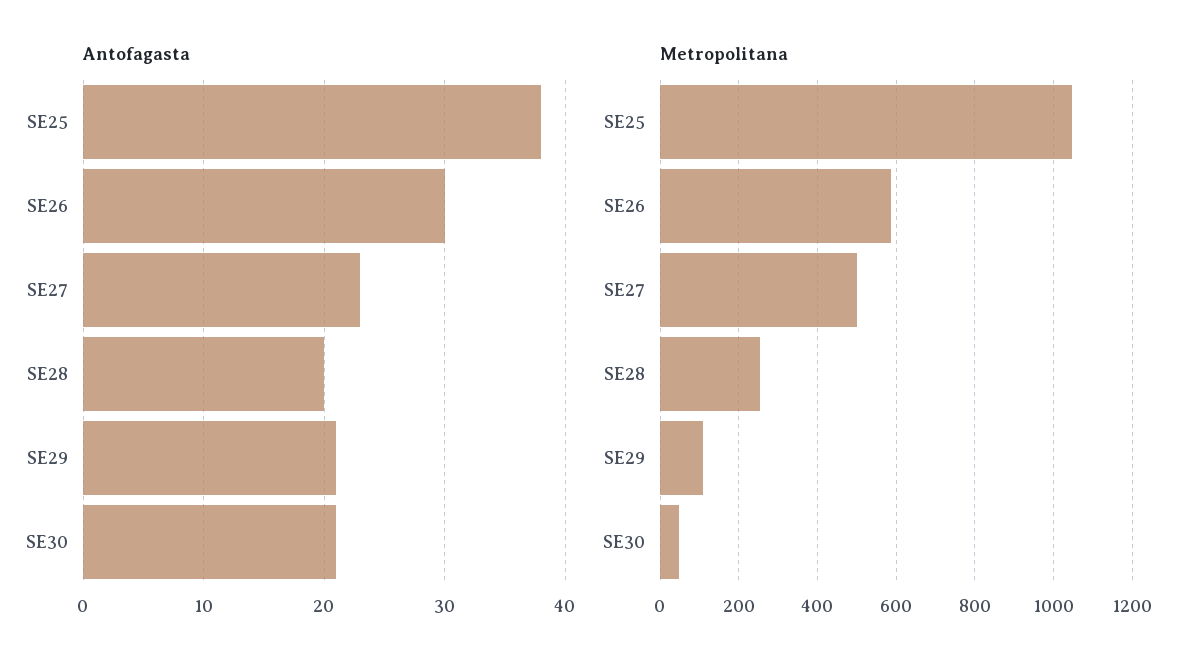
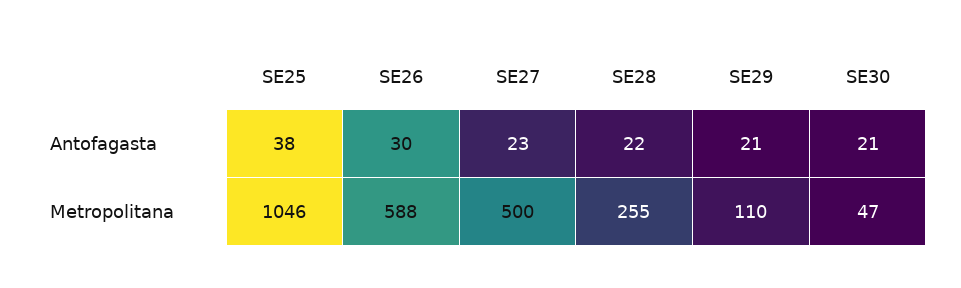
Antofagasta, SE28: 20 -> 22

